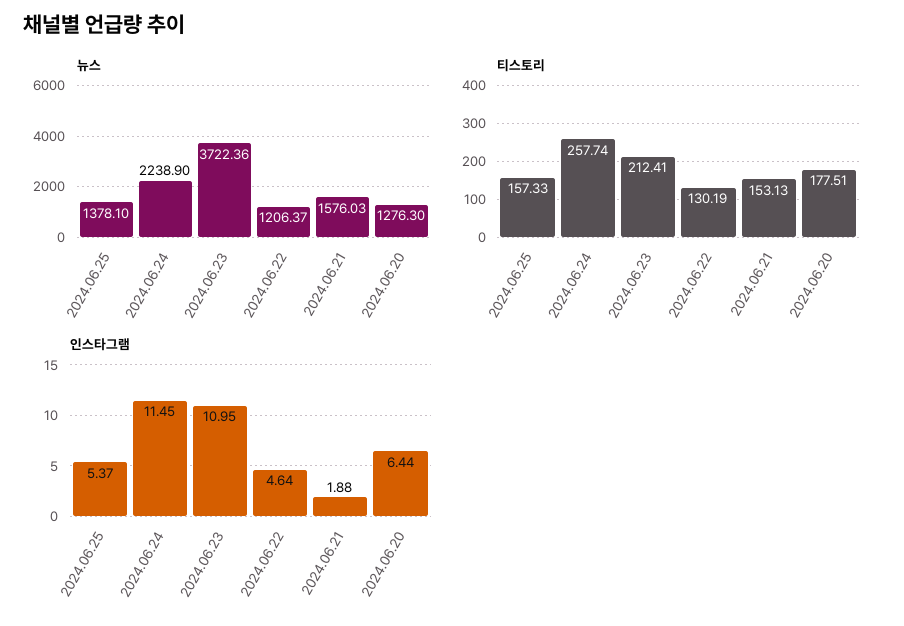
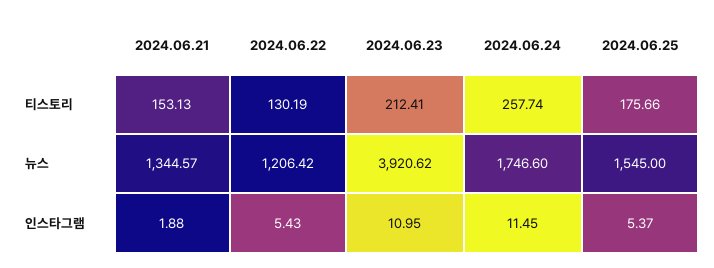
뉴스, 2024.06.25: 1378.1 -> 1545
뉴스, 2024.06.24: 2238.9 -> 1746.6
뉴스, 2024.06.23: 3722.36 -> 3920.62
뉴스, 2024.06.22: 1206.37 -> 1206.42
뉴스, 2024.06.21: 1576.03 -> 1344.57
뉴스, 2024.06.20: 1276.3 -> none
티스토리, 2024.06.25: 157.33 -> 175.66
티스토리, 2024.06.20: 177.51 -> none
인스타그램, 2024.06.22: 4.64 -> 5.43
인스타그램, 2024.06.20: 6.44 -> none

